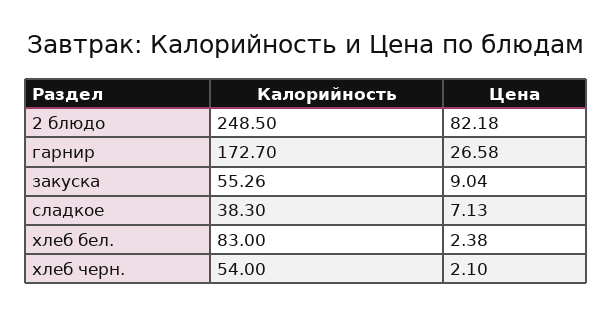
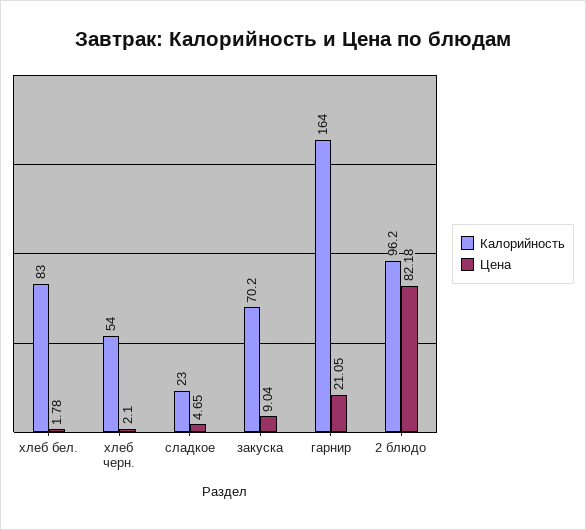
Калорийность, 2 блюдо: 248.5 -> 96.2
Калорийность, гарнир: 172.7 -> 164
Цена, гарнир: 26.58 -> 21.05
Калорийность, закуска: 55.26 -> 70.2
Калорийность, сладкое: 38.3 -> 23
Цена, сладкое: 7.13 -> 4.65
Цена, хлеб бел.: 2.38 -> 1.78

